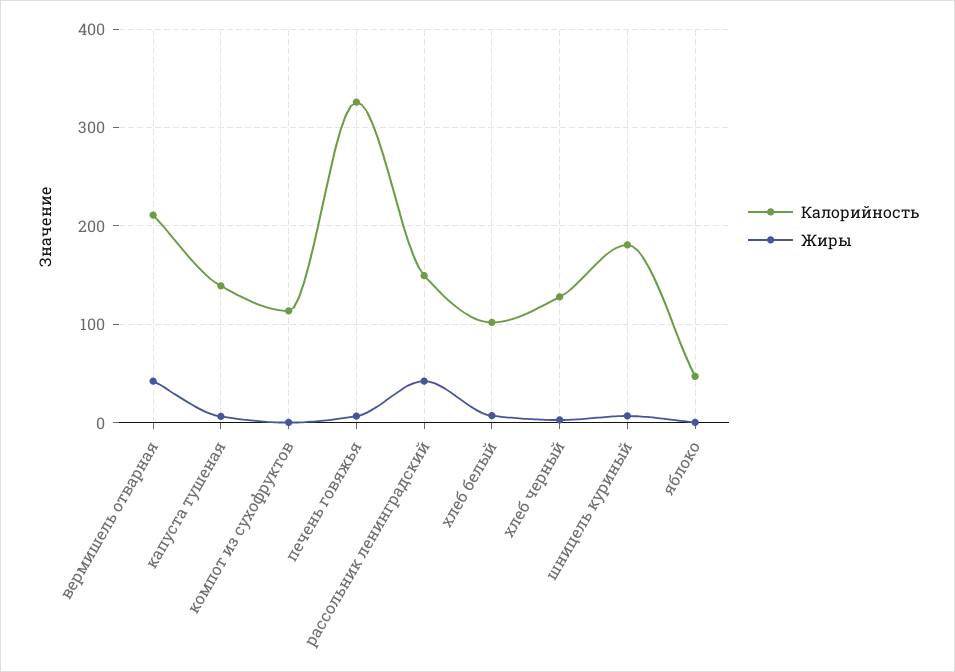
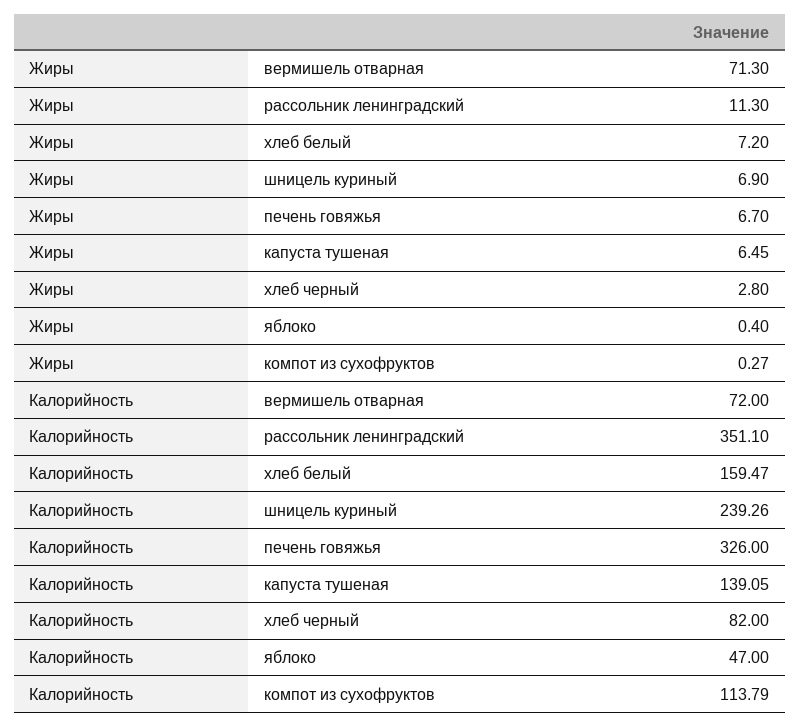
Калорийность, вермишель отварная: 210 -> 72
Жиры, вермишель отварная: 40 -> 71.3
Калорийность, рассольник ленинградский: 150 -> 351.1
Жиры, рассольник ленинградский: 40 -> 11.3
Калорийность, хлеб белый: 100 -> 159.47
Калорийность, хлеб черный: 130 -> 82
Калорийность, шницель куриный: 180 -> 239.26

